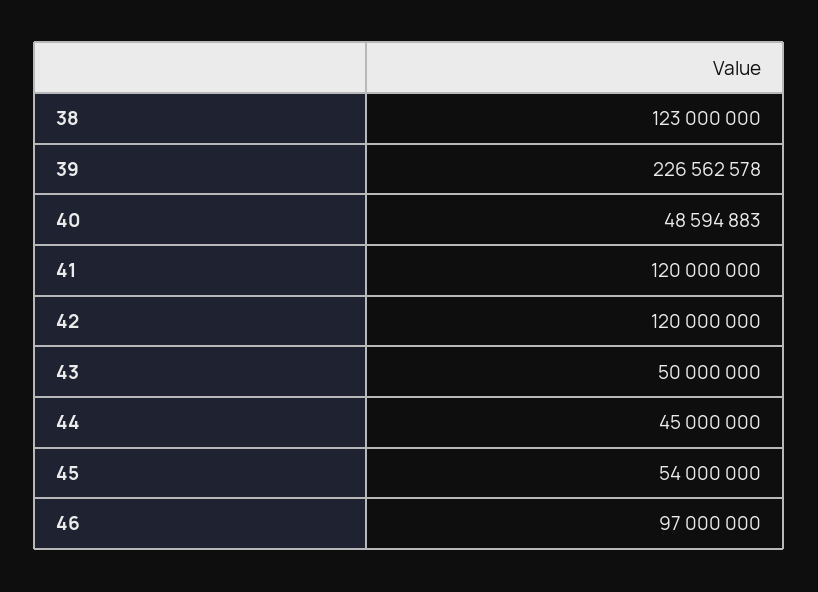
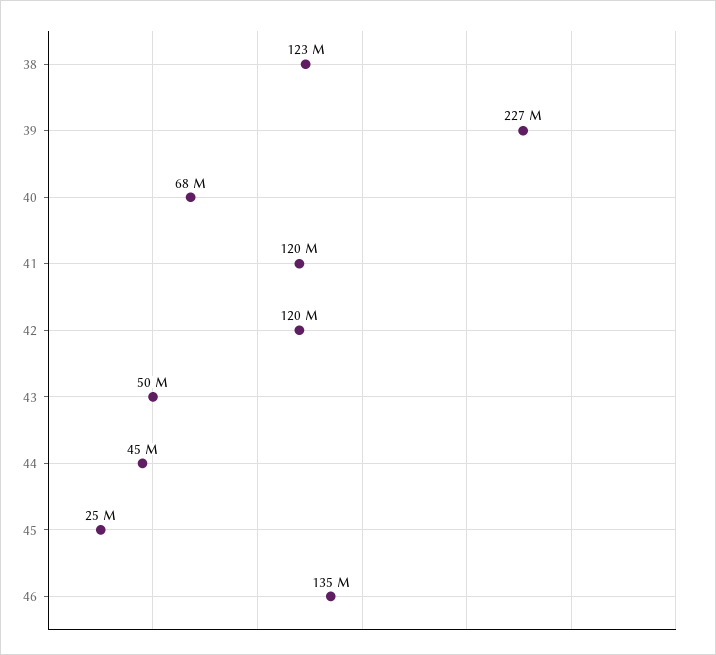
40: 48594883 -> 68000000
45: 54000000 -> 25000000
46: 97000000 -> 135000000

